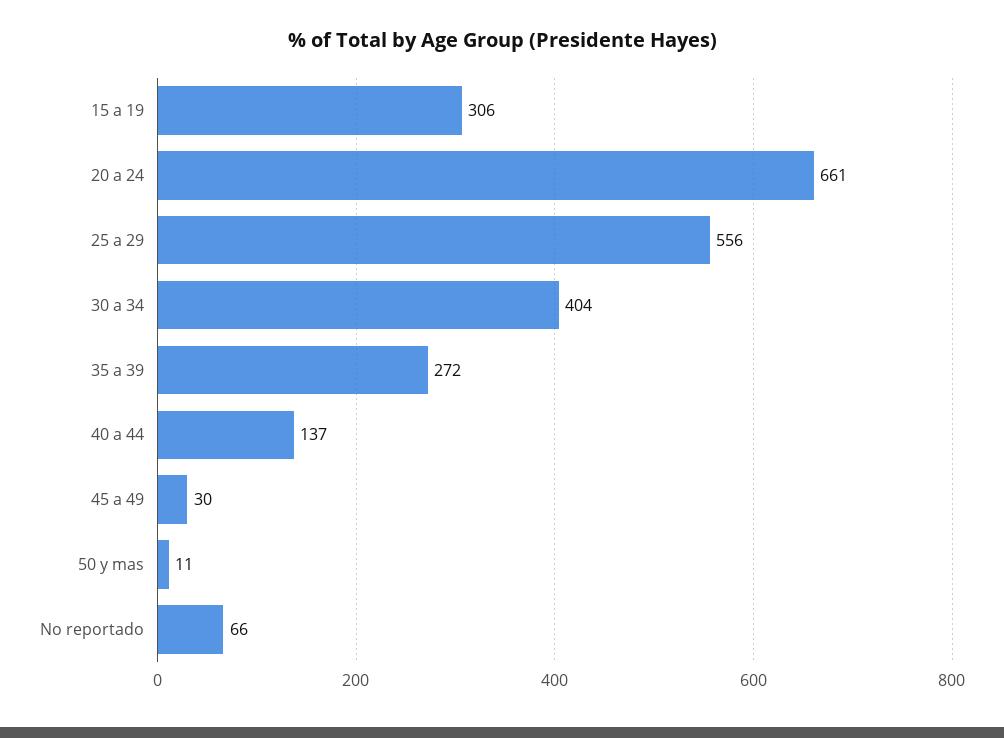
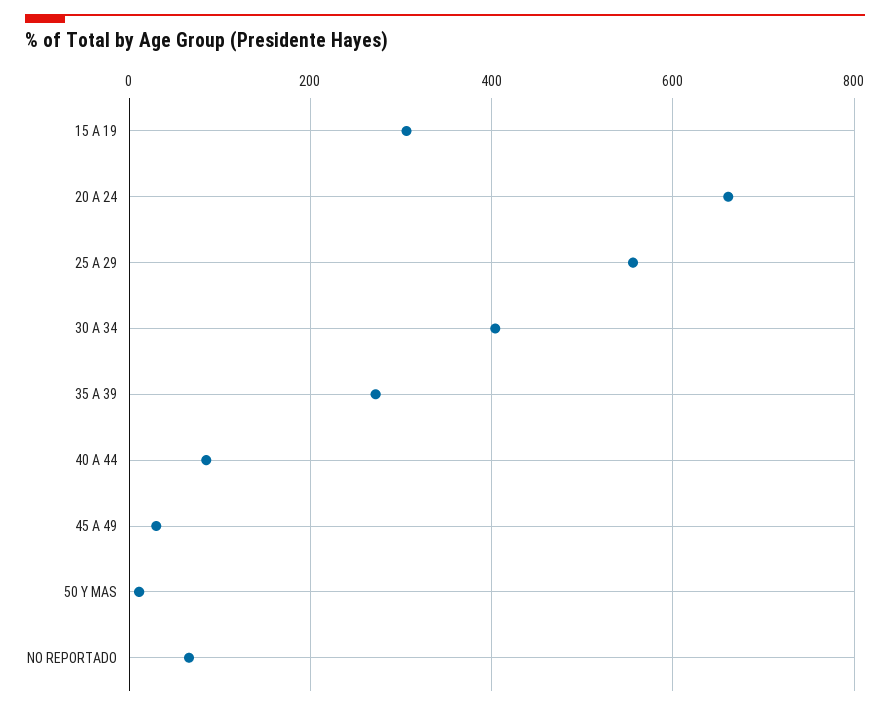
40 a 44: 137 -> 80

